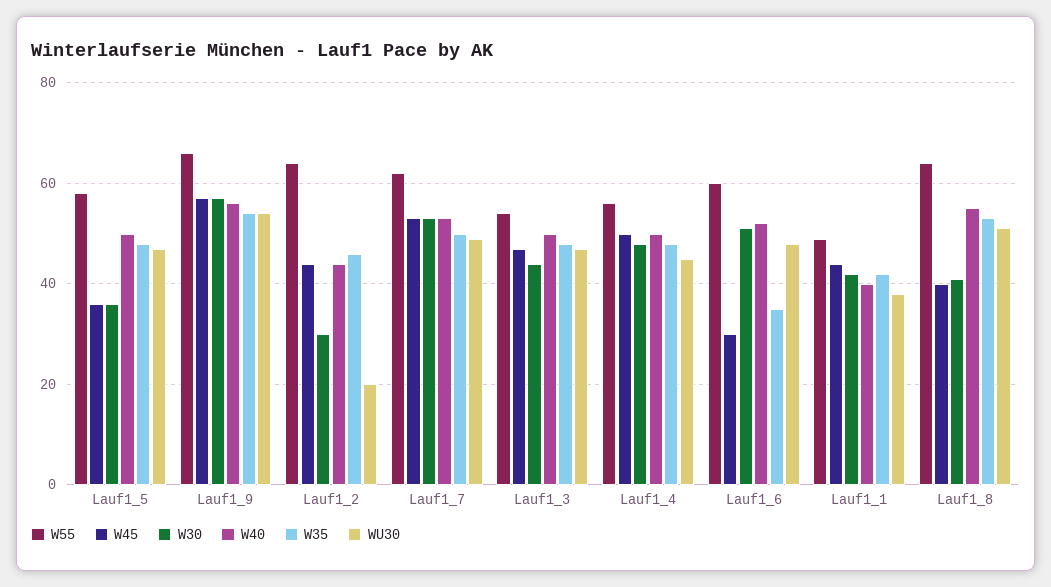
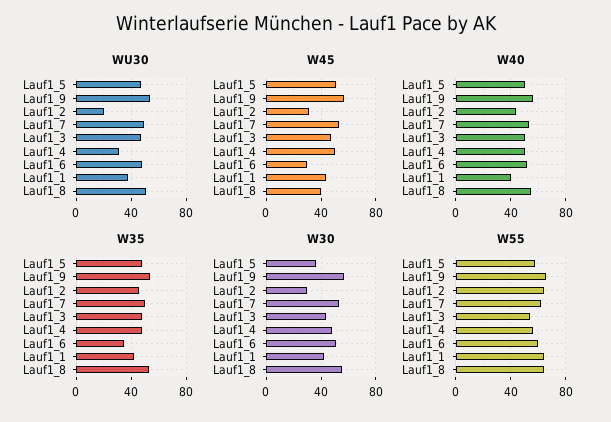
W45, Lauf1_5: 35 -> 50
W45, Lauf1_2: 45 -> 30
WU30, Lauf1_4: 45 -> 30
W55, Lauf1_1: 50 -> 65
W30, Lauf1_8: 40 -> 55

